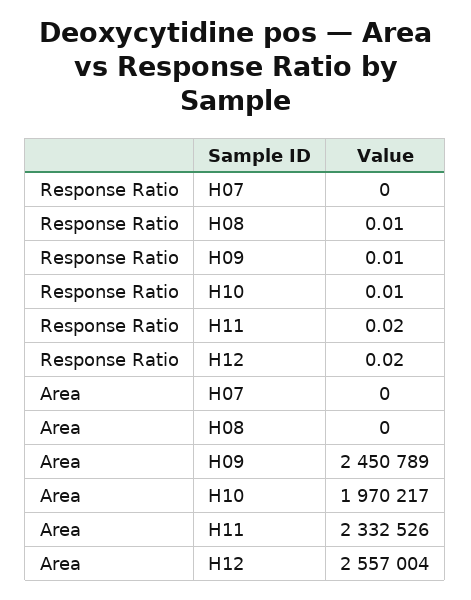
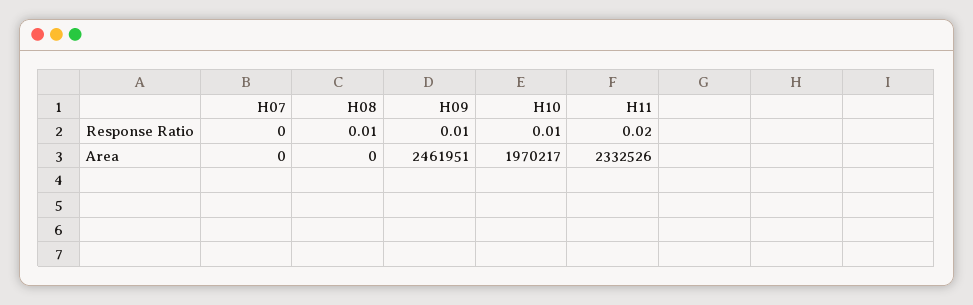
Response Ratio, H12: 0.02 -> none
Area, H09: 2450789 -> 2461951
Area, H12: 2557004 -> none

